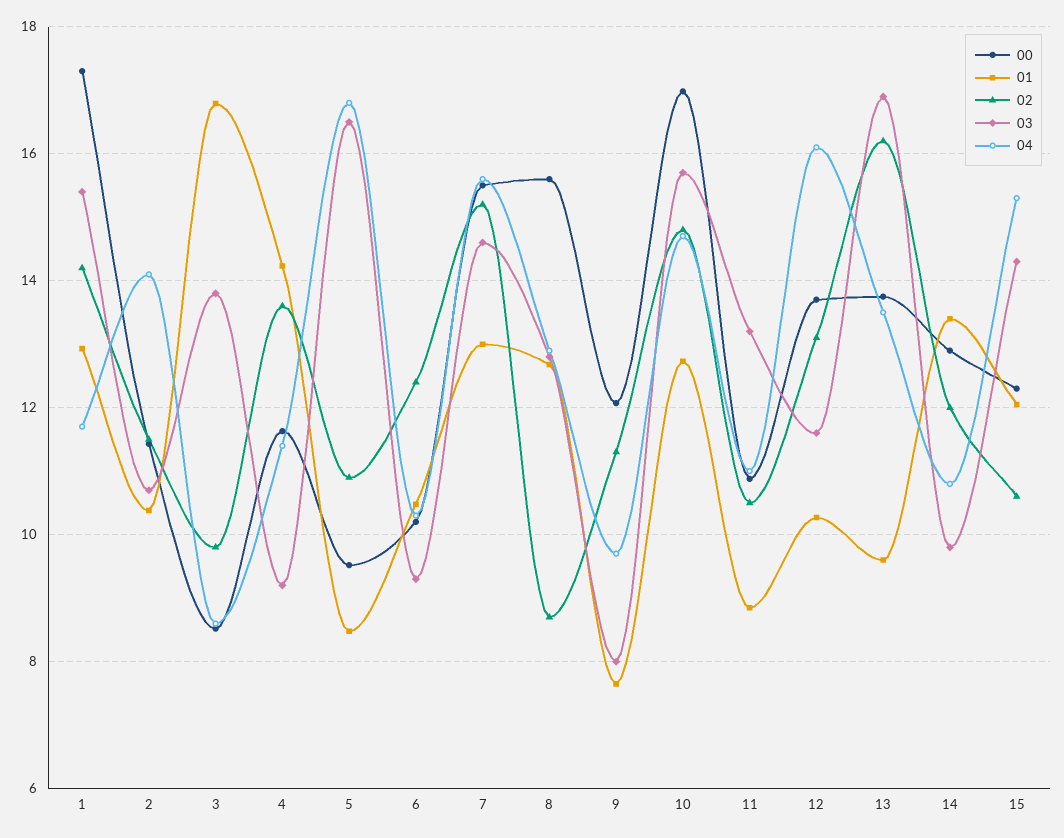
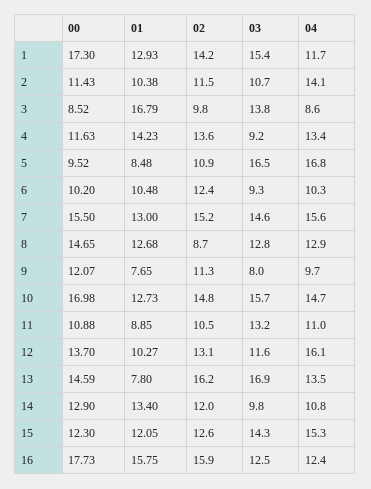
04, 4: 11.4 -> 13.4
00, 8: 15.6 -> 14.65
00, 13: 13.8 -> 14.59
01, 13: 9.6 -> 7.8
02, 15: 10.6 -> 12.6
00, 16: none -> 17.73
01, 16: none -> 15.75
02, 16: none -> 15.9
03, 16: none -> 12.5
04, 16: none -> 12.4

